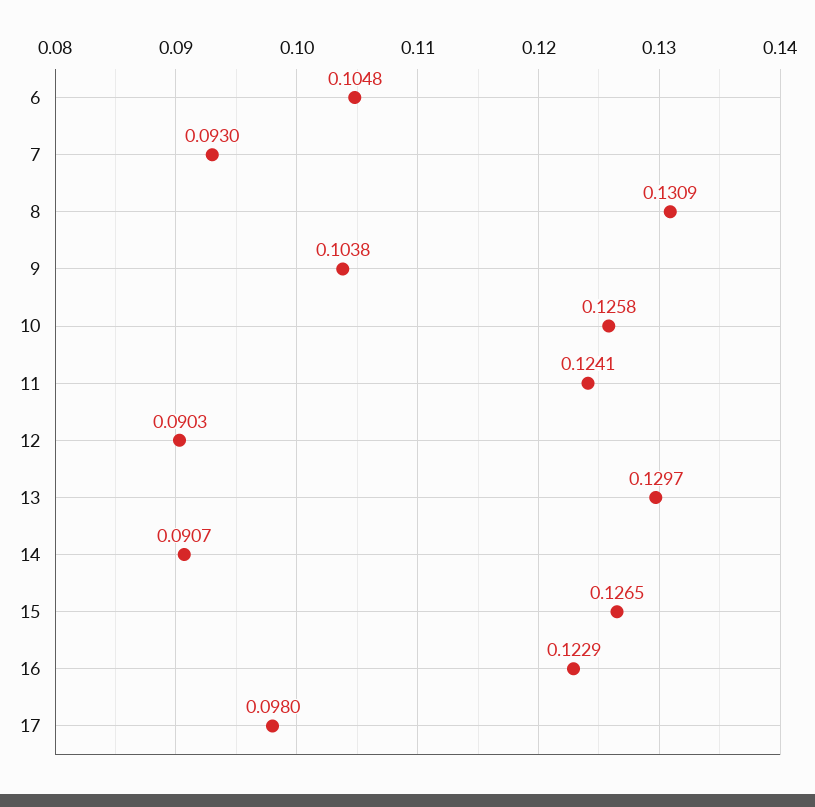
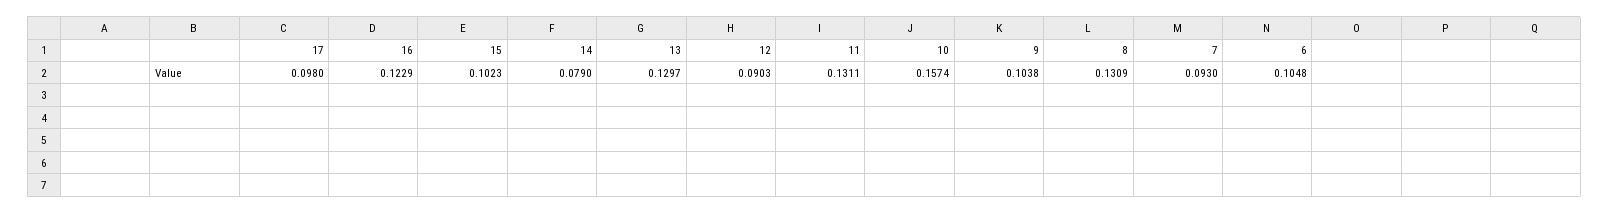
10: 0.1258 -> 0.1574
11: 0.1241 -> 0.1311
14: 0.0907 -> 0.079
15: 0.1265 -> 0.1023

